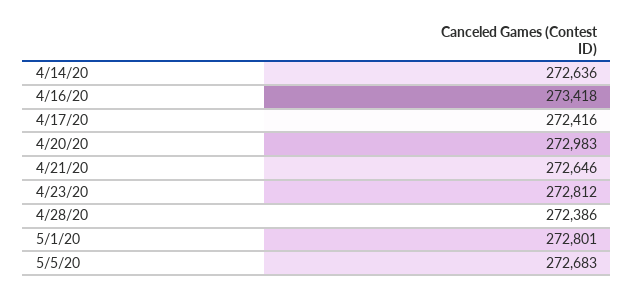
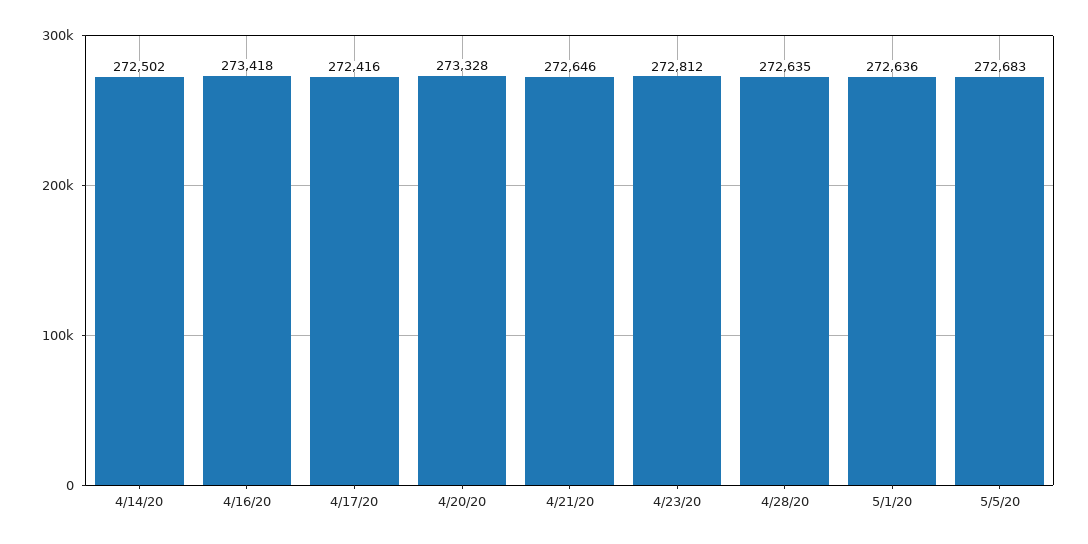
4/14/20: 272636 -> 272502
4/20/20: 272983 -> 273328
4/28/20: 272386 -> 272635
5/1/20: 272801 -> 272636

